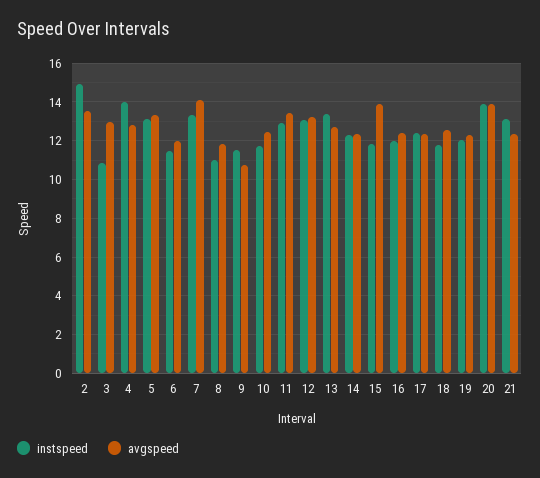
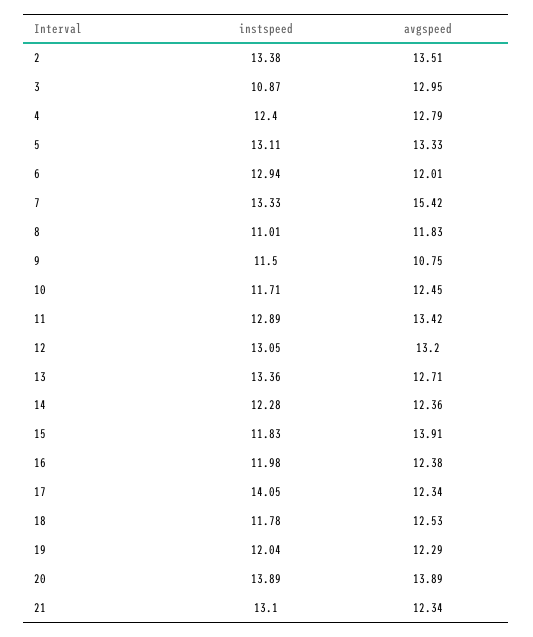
instspeed, 2: 15 -> 13.38
instspeed, 4: 14 -> 12.4
instspeed, 6: 11.5 -> 12.94
avgspeed, 7: 14 -> 15.42
instspeed, 17: 12.5 -> 14.05

